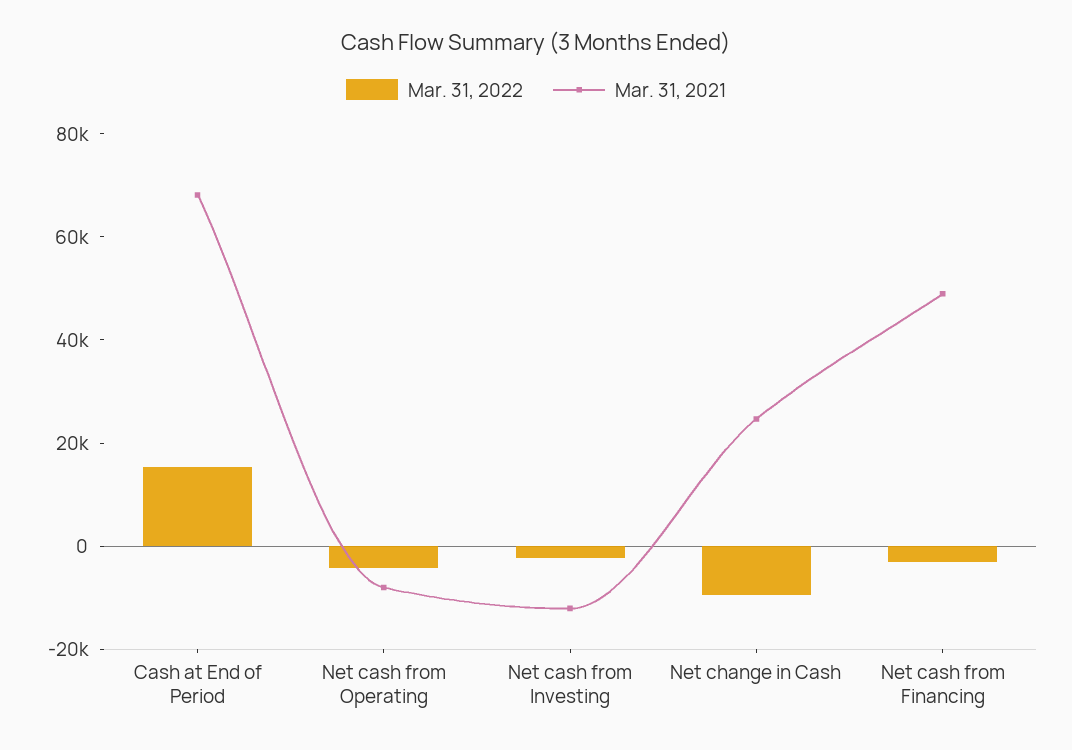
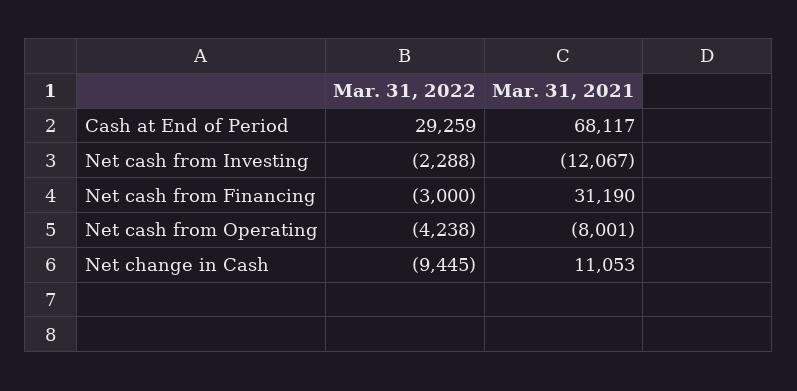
Mar. 31, 2022, Cash at End of Period: 15000 -> 29259
Mar. 31, 2021, Net change in Cash: 25000 -> 11053
Mar. 31, 2021, Net cash from Financing: 50000 -> 31190

